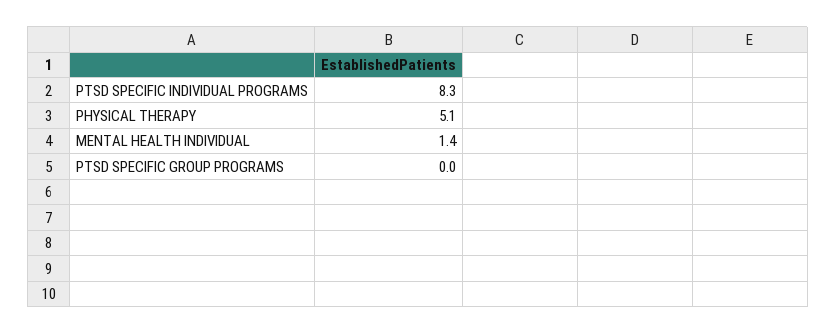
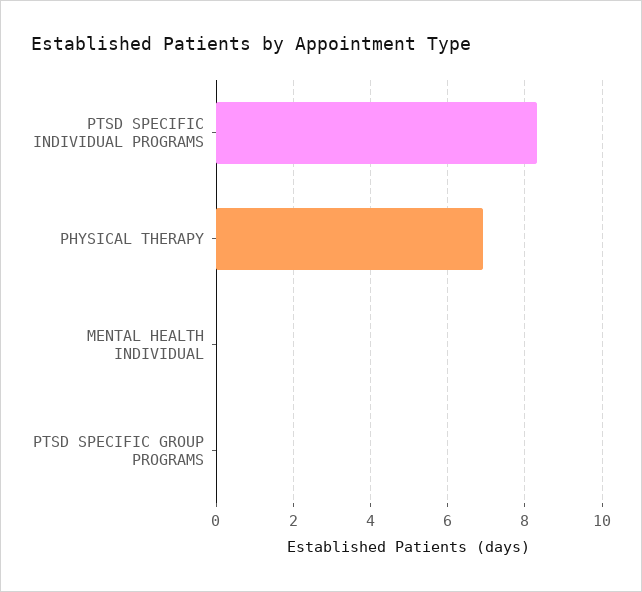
PHYSICAL THERAPY: 5.1 -> 7
MENTAL HEALTH INDIVIDUAL: 1.4 -> 0

